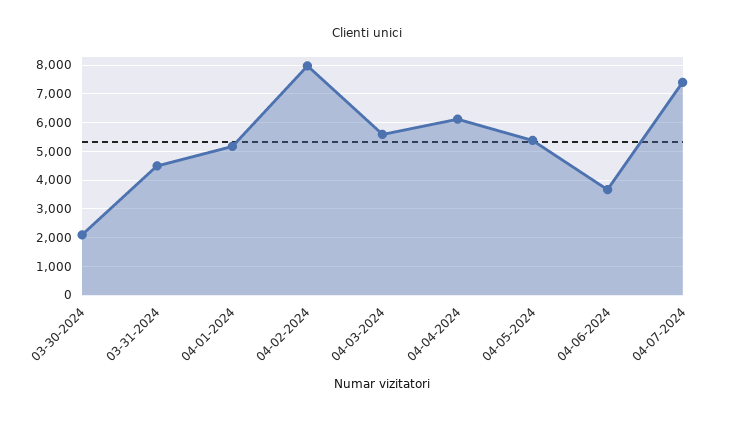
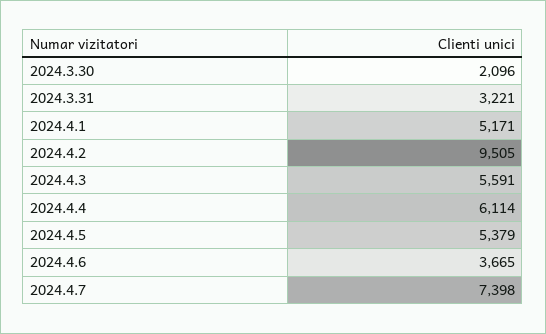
03-31-2024: 4500 -> 3221
04-02-2024: 8000 -> 9505

